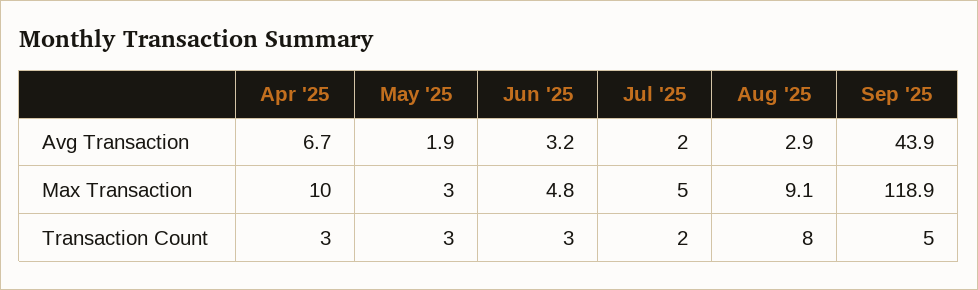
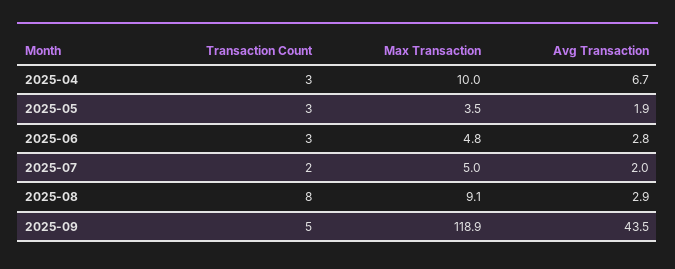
Jun '25, Avg Transaction: 3.2 -> 2.8
Sep '25, Avg Transaction: 43.9 -> 43.5
May '25, Max Transaction: 3 -> 3.5

